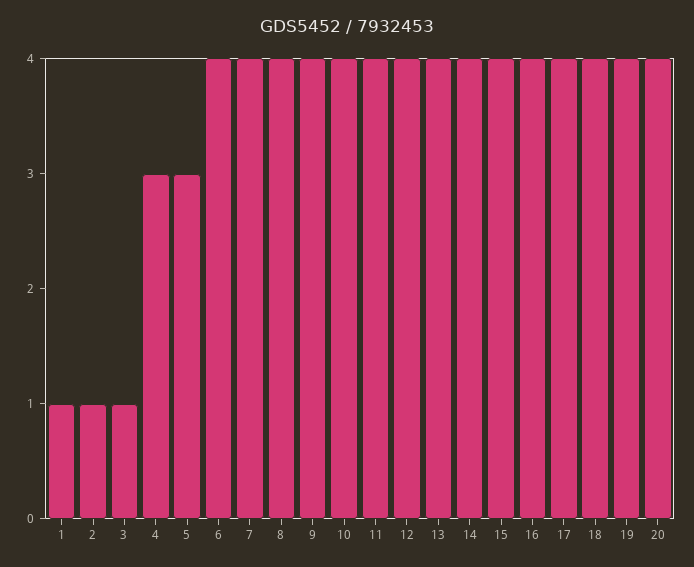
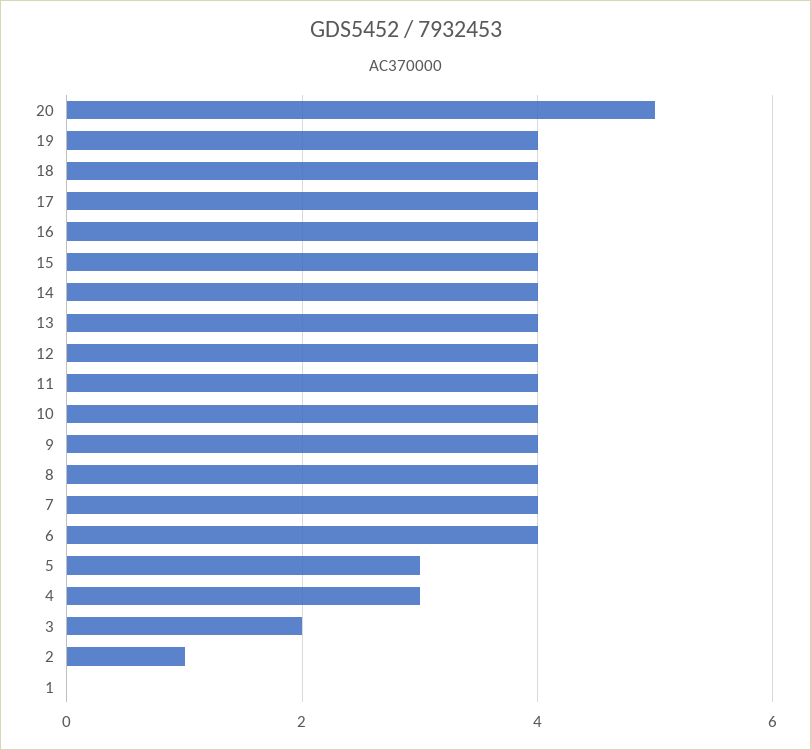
1: 1 -> 0
3: 1 -> 2
20: 4 -> 5

